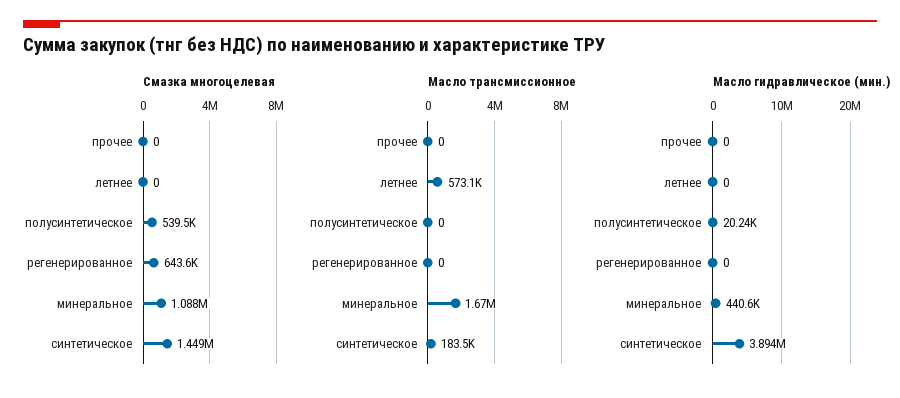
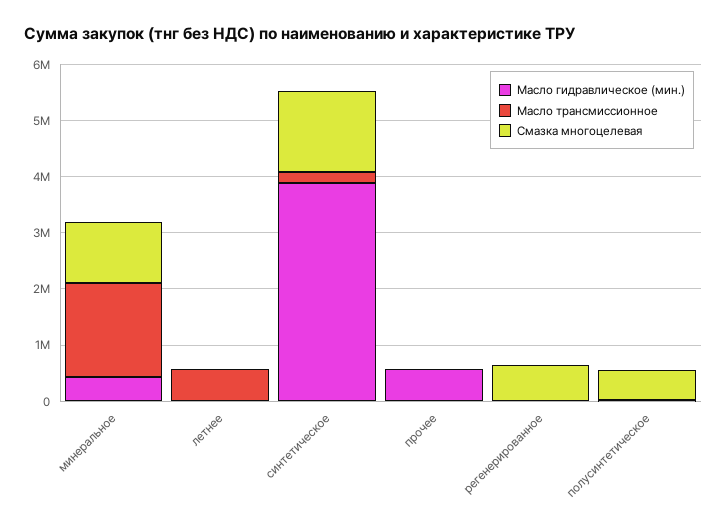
Масло гидравлическое (мин.), прочее: 0 -> 600000

